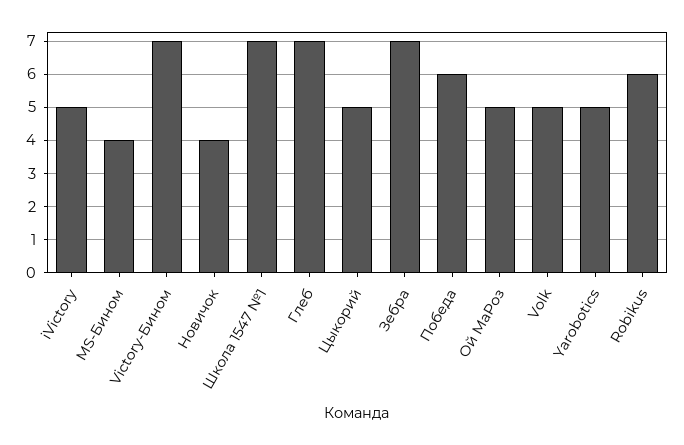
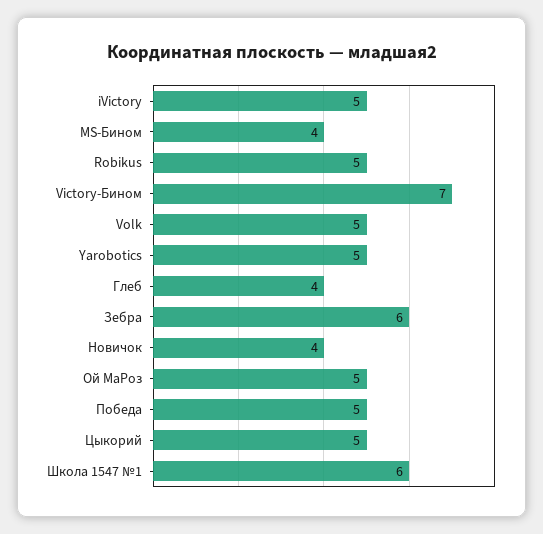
Школа 1547 №1: 7 -> 6
Глеб: 7 -> 4
Зебра: 7 -> 6
Победа: 6 -> 5
Robikus: 6 -> 5

